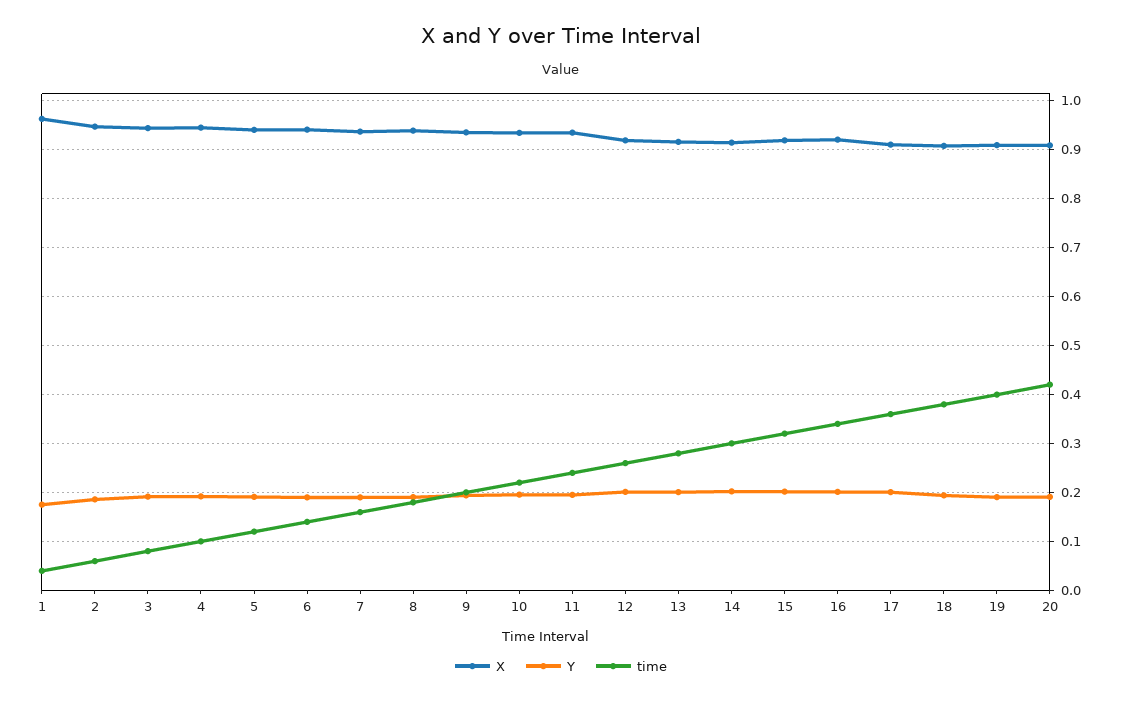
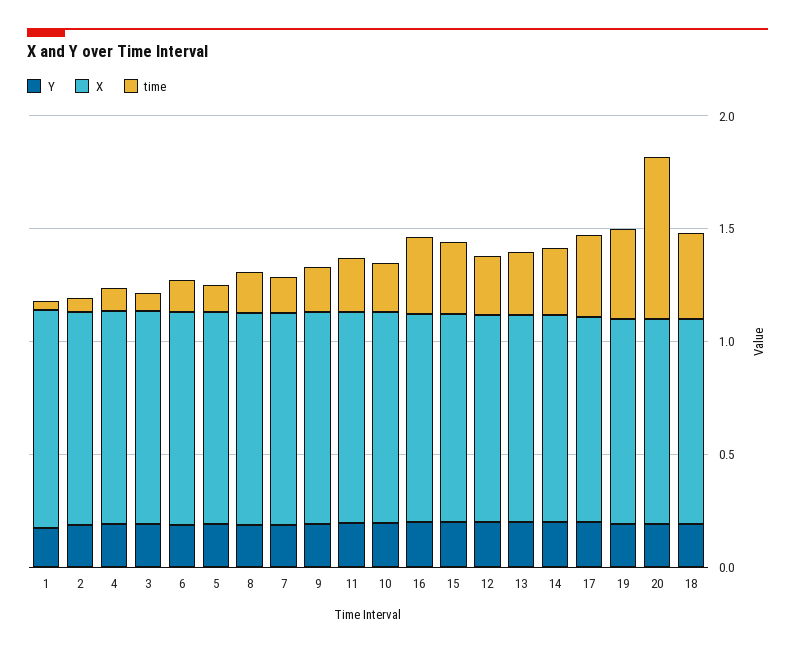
time, 20: 0.42 -> 0.7

